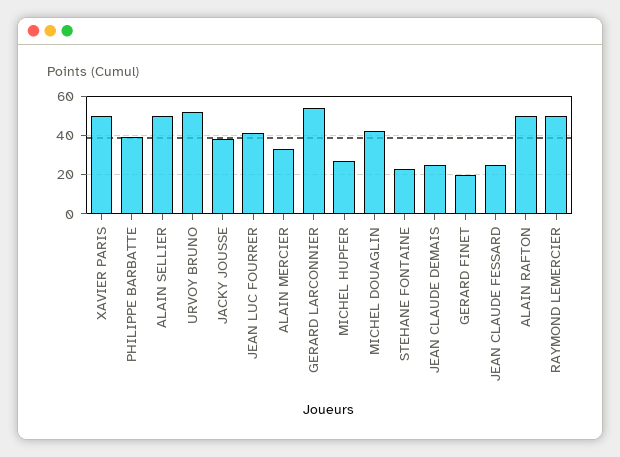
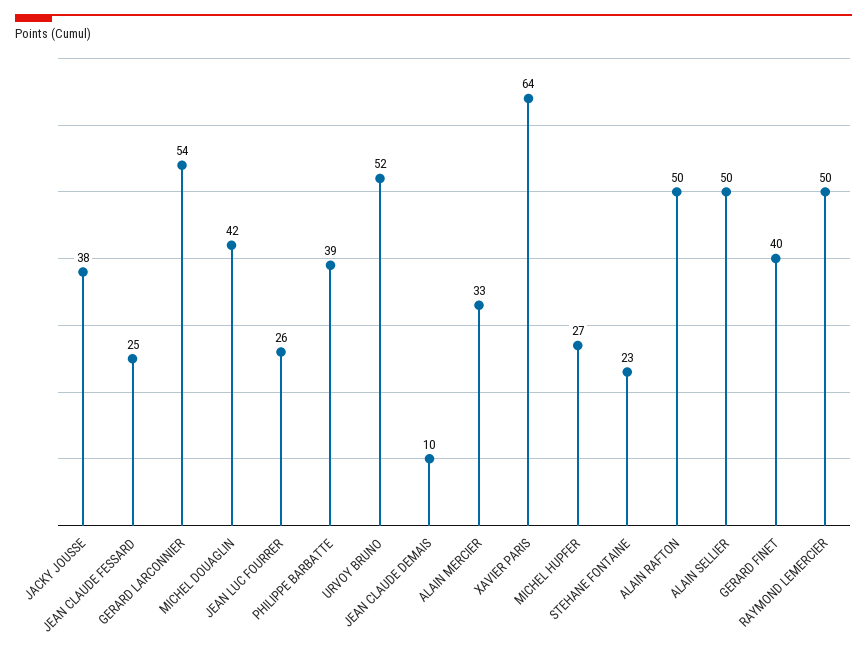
XAVIER PARIS: 50 -> 64
JEAN LUC FOURRER: 40 -> 26
JEAN CLAUDE DEMAIS: 25 -> 10
GERARD FINET: 20 -> 40

